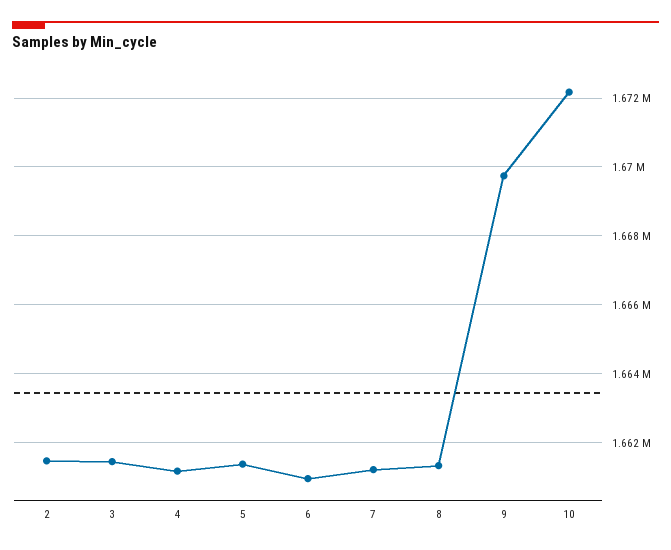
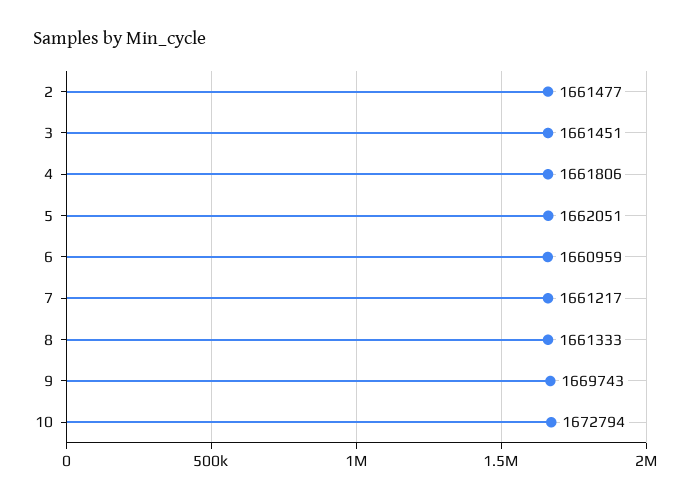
4: 1661200 -> 1661806
5: 1661400 -> 1662051
10: 1672200 -> 1672794

